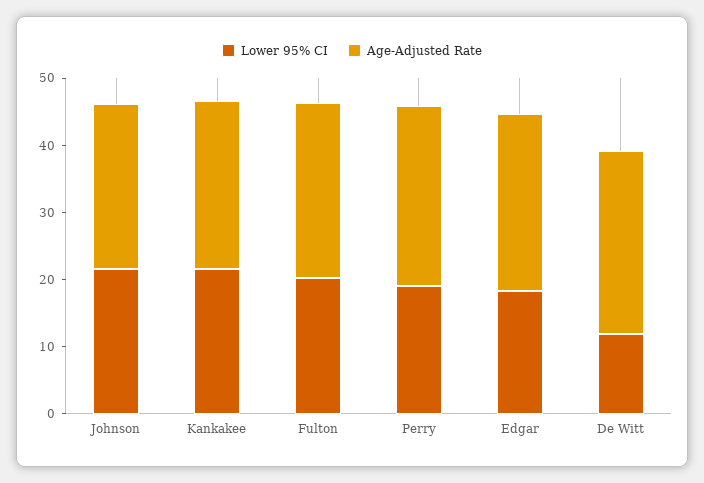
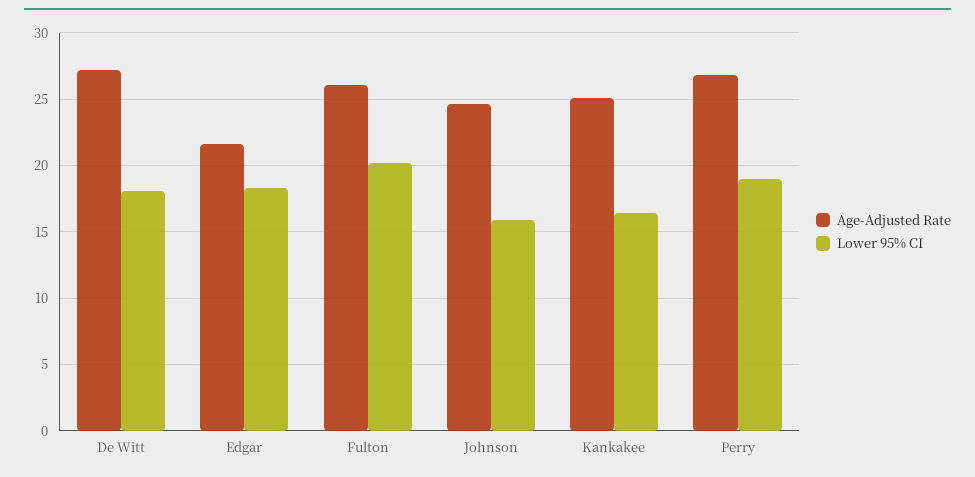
Lower 95% CI, Johnson: 22 -> 16
Lower 95% CI, Kankakee: 22 -> 16.5
Age-Adjusted Rate, Edgar: 26 -> 21.5
Lower 95% CI, De Witt: 12 -> 18

